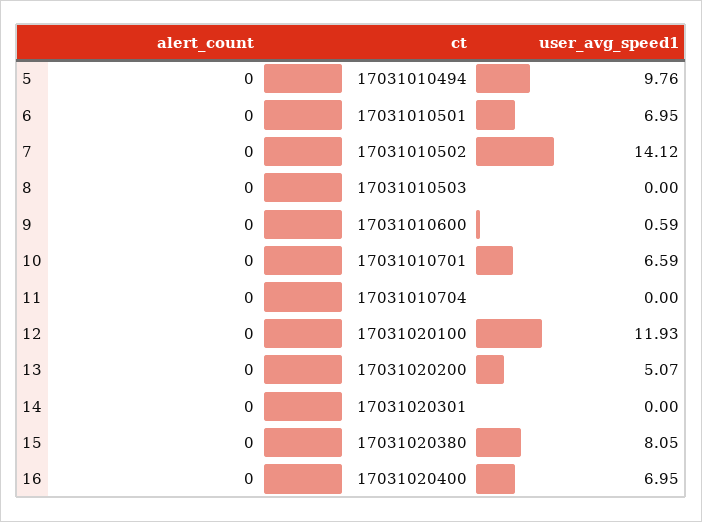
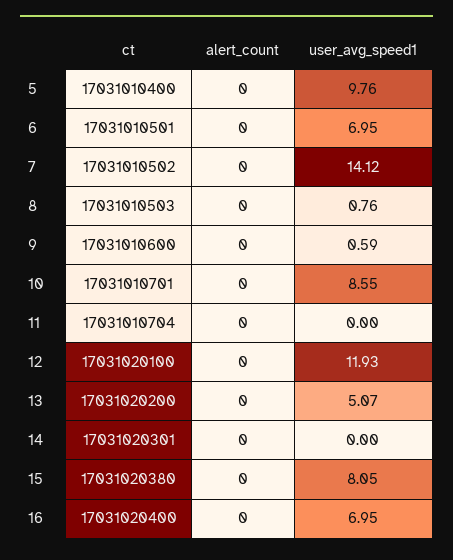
ct, 5: 17031010494 -> 17031010400
user_avg_speed1, 8: 0 -> 0.76
user_avg_speed1, 10: 6.59 -> 8.55

